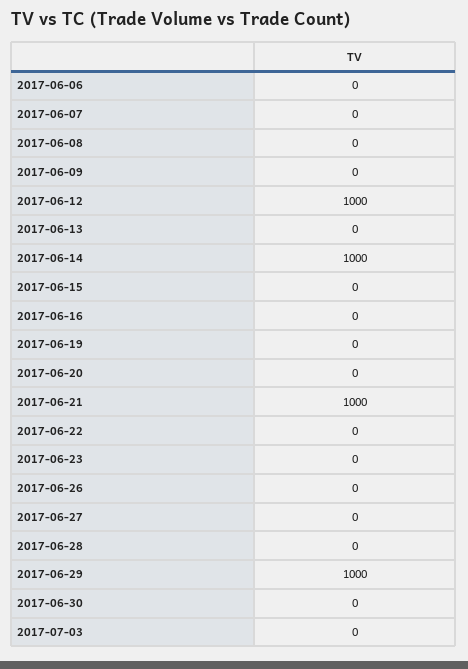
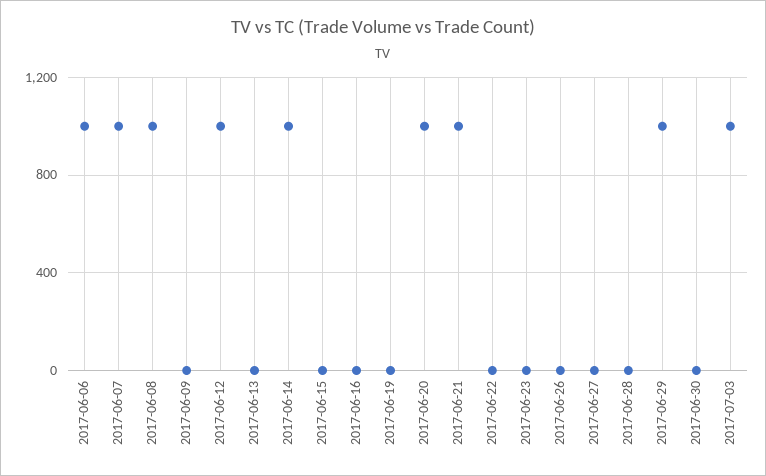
2017-06-06: 0 -> 1000
2017-06-07: 0 -> 1000
2017-06-08: 0 -> 1000
2017-06-20: 0 -> 1000
2017-07-03: 0 -> 1000

